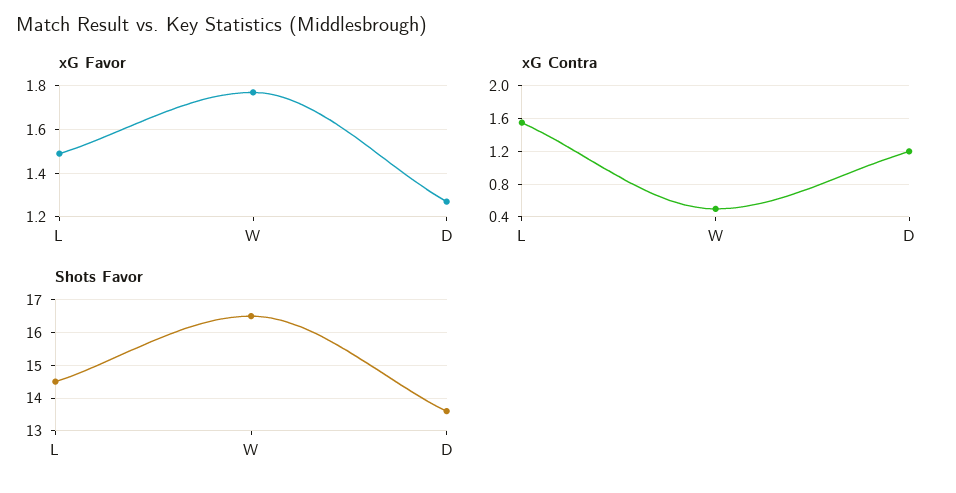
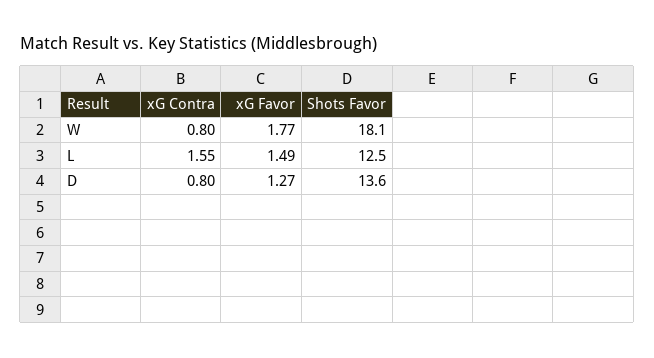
xG Contra, W: 0.5 -> 0.8
xG Contra, D: 1.2 -> 0.8
Shots Favor, L: 14.5 -> 12.5
Shots Favor, W: 16.5 -> 18.1

